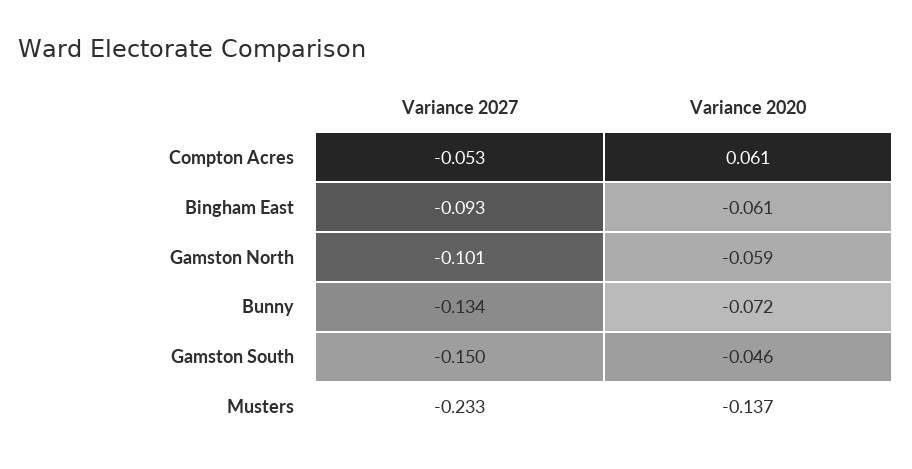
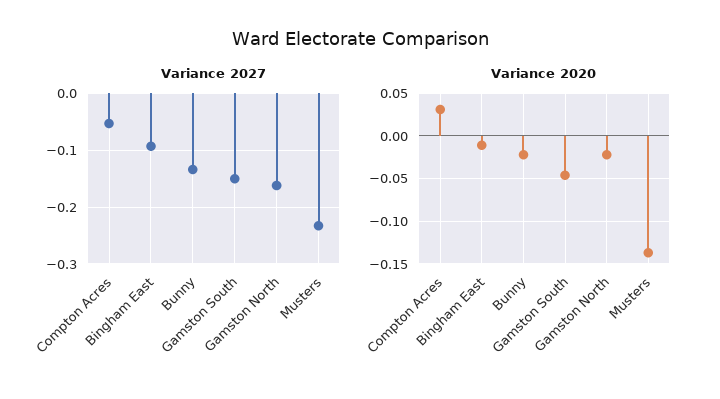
Variance 2020, Compton Acres: 0.061 -> 0.03
Variance 2020, Bingham East: -0.061 -> -0.01
Variance 2027, Gamston North: -0.101 -> -0.16
Variance 2020, Gamston North: -0.059 -> -0.02
Variance 2020, Bunny: -0.072 -> -0.02

